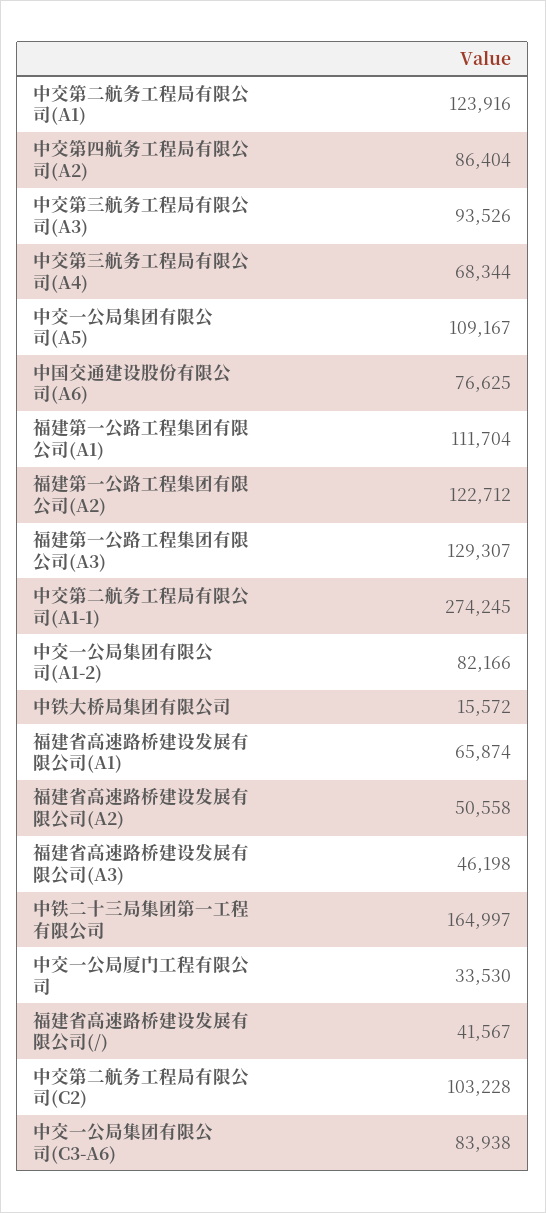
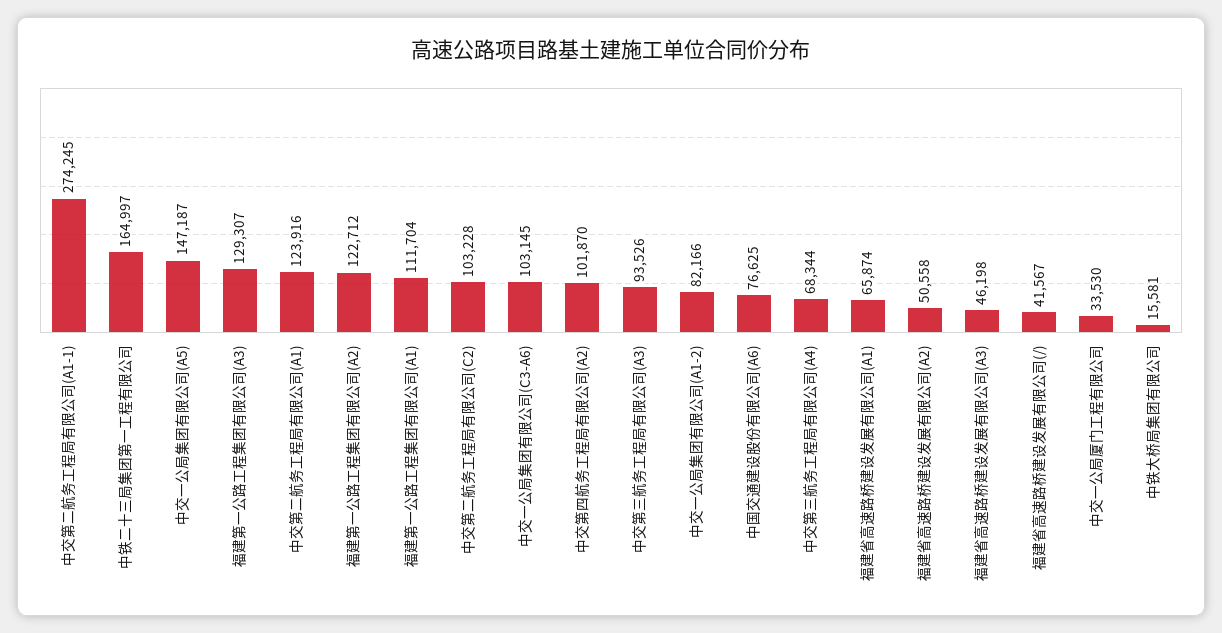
中交第四航务工程局有限公司(A2): 86404 -> 101870
中交一公局集团有限公司(A5): 109167 -> 147187
中铁大桥局集团有限公司: 15572 -> 15581
中交一公局集团有限公司(C3-A6): 83938 -> 103145

